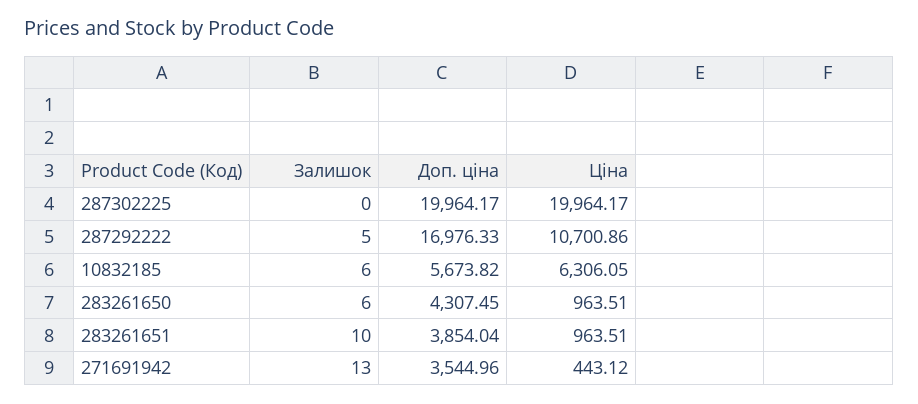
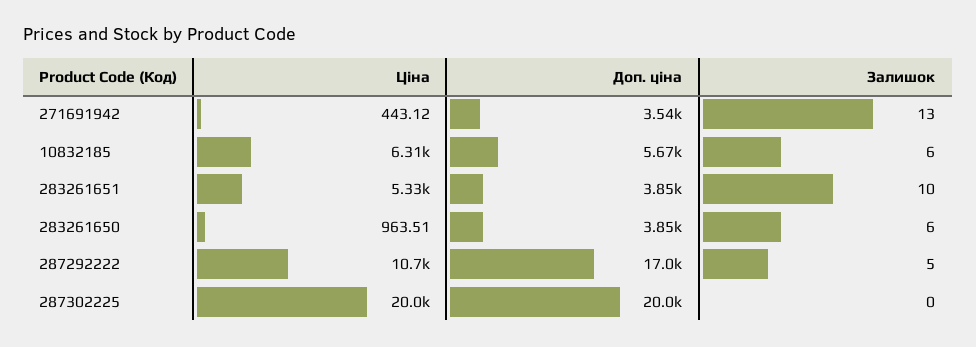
Доп. ціна, 283261650: 4307.45 -> 3850
Ціна, 283261651: 963.51 -> 5330

